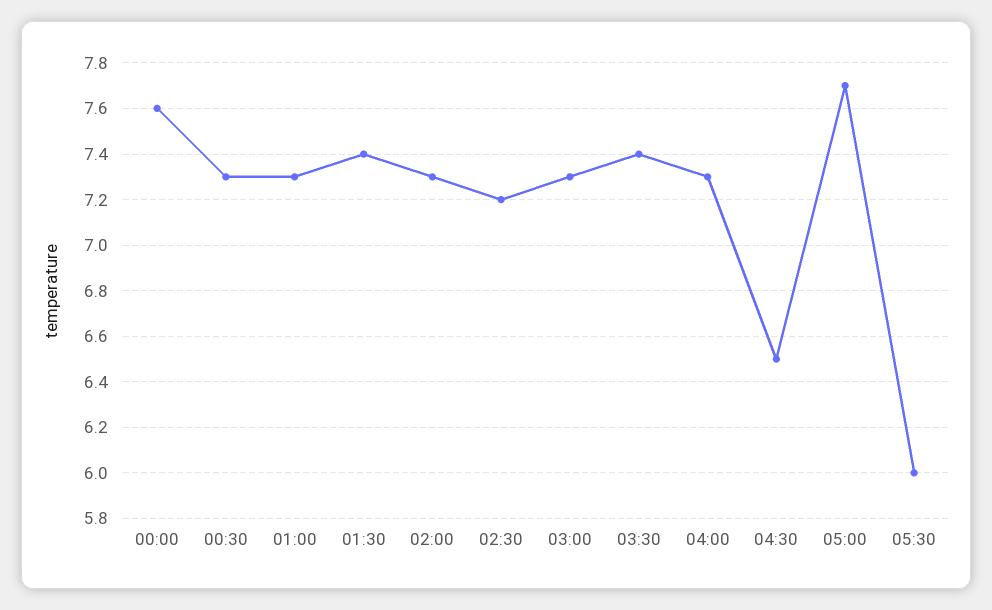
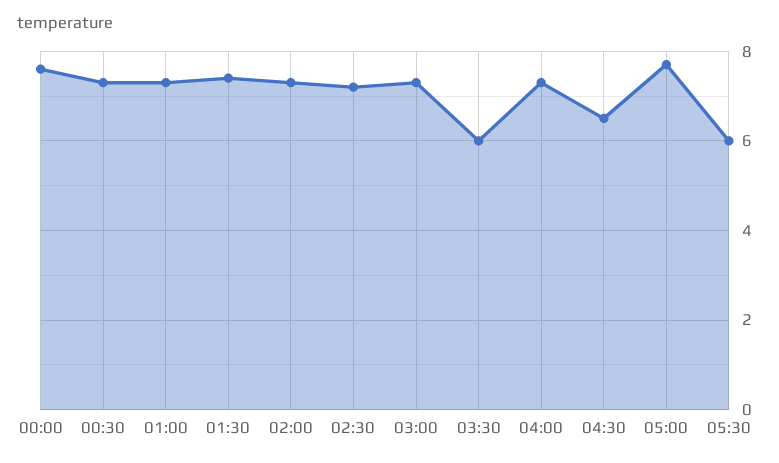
03:30: 7.4 -> 6

